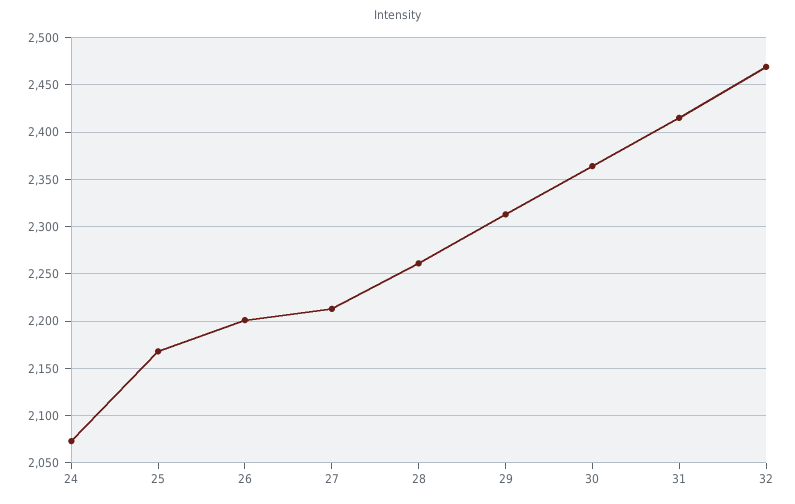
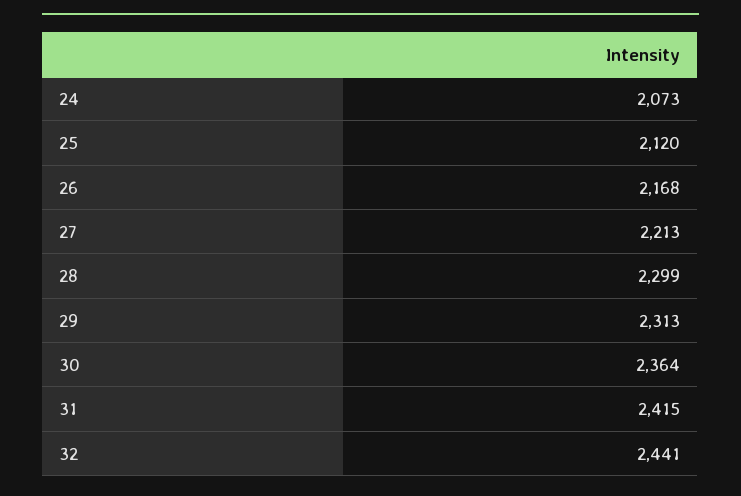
25: 2170 -> 2120
26: 2200 -> 2168
28: 2260 -> 2299
32: 2470 -> 2441

